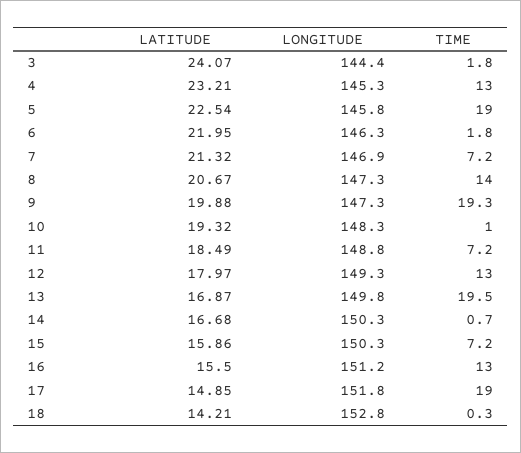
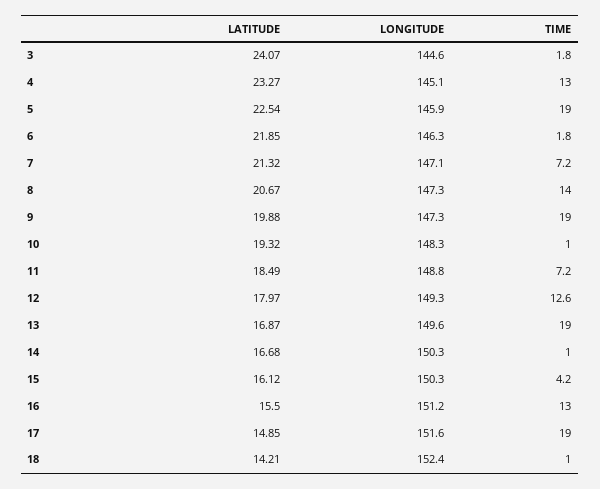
LONGITUDE, 3: 144.4 -> 144.6
LATITUDE, 4: 23.21 -> 23.27
LONGITUDE, 4: 145.3 -> 145.1
LONGITUDE, 5: 145.8 -> 145.9
LATITUDE, 6: 21.95 -> 21.85
LONGITUDE, 7: 146.9 -> 147.1
TIME, 9: 19.3 -> 19
TIME, 12: 13 -> 12.6
LONGITUDE, 13: 149.8 -> 149.6
TIME, 13: 19.5 -> 19
TIME, 14: 0.7 -> 1
LATITUDE, 15: 15.86 -> 16.12
TIME, 15: 7.2 -> 4.2
LONGITUDE, 17: 151.8 -> 151.6
LONGITUDE, 18: 152.8 -> 152.4
TIME, 18: 0.3 -> 1

